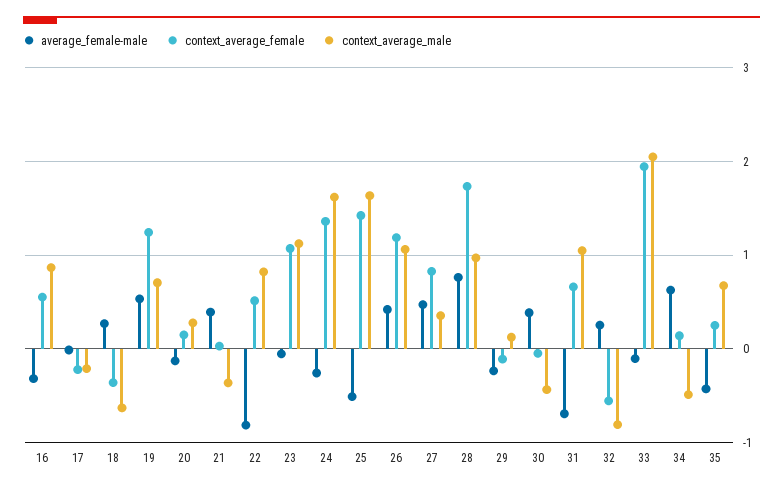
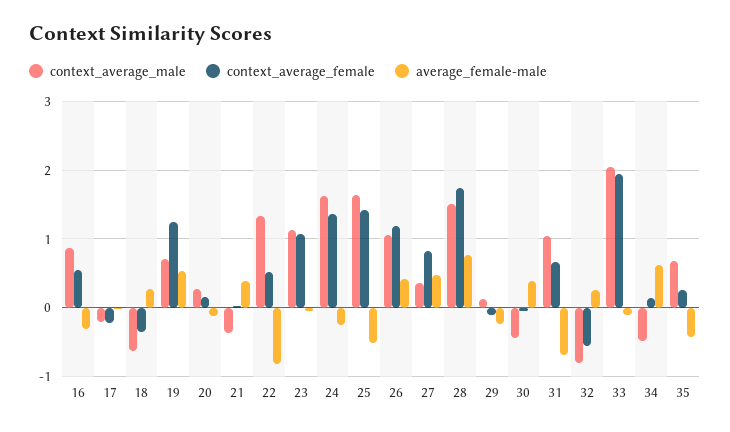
context_average_male, 22: 0.8 -> 1.3
context_average_male, 28: 1 -> 1.5

